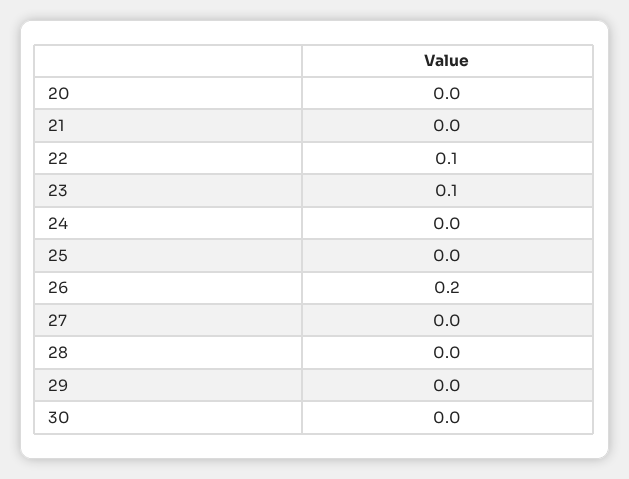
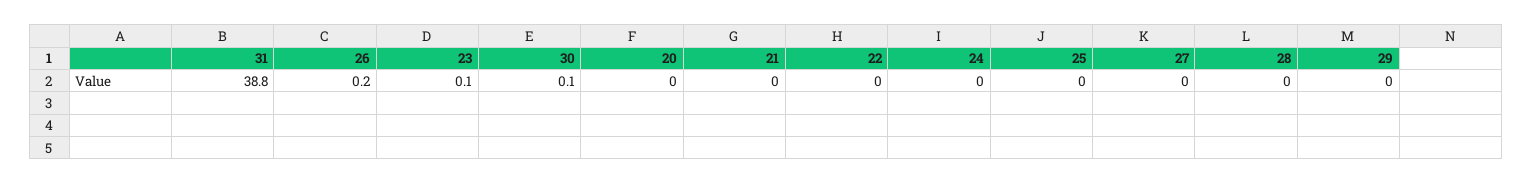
22: 0.1 -> 0
30: 0 -> 0.1
31: none -> 38.8

